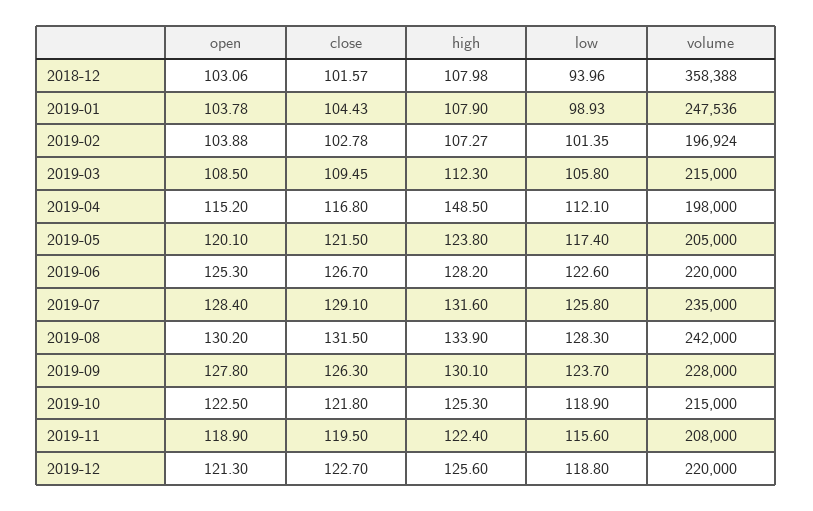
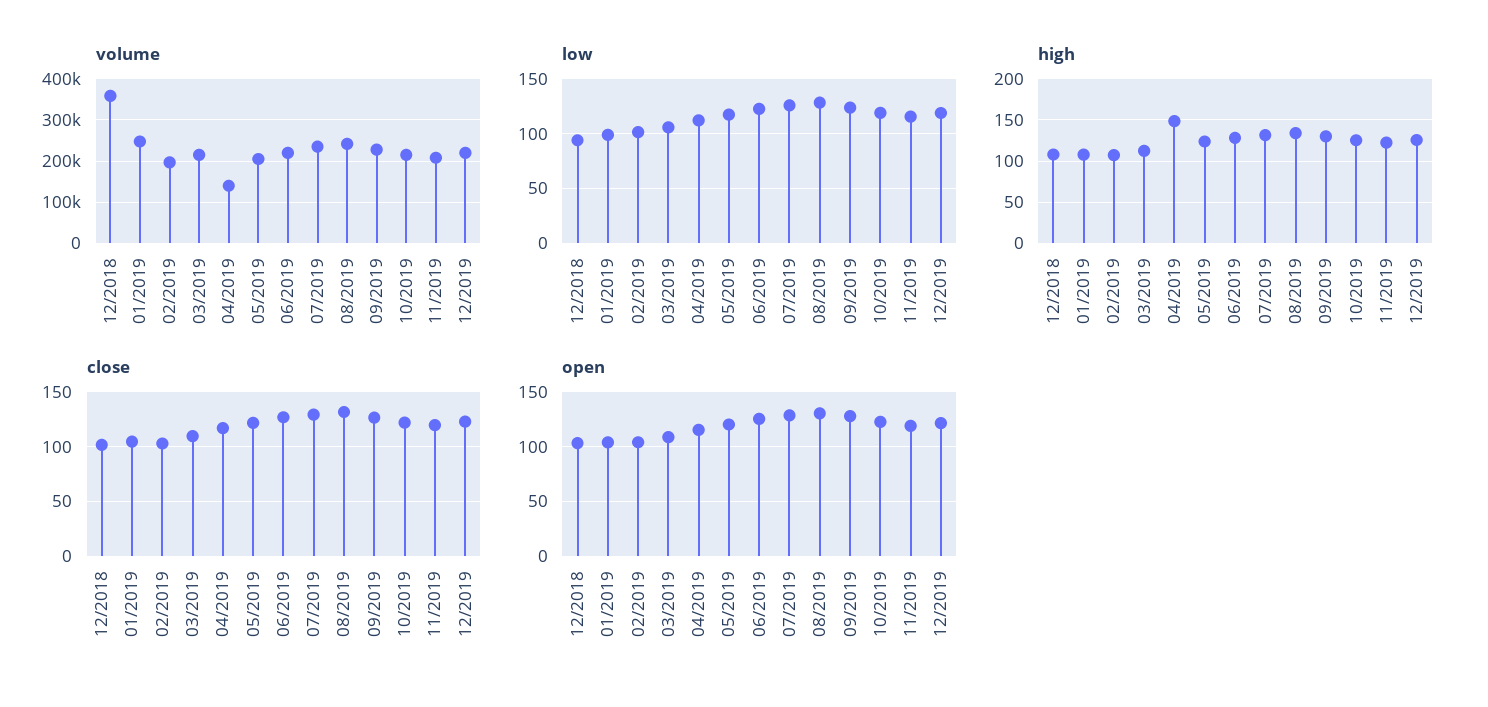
volume, 2019-04: 198000 -> 140000

